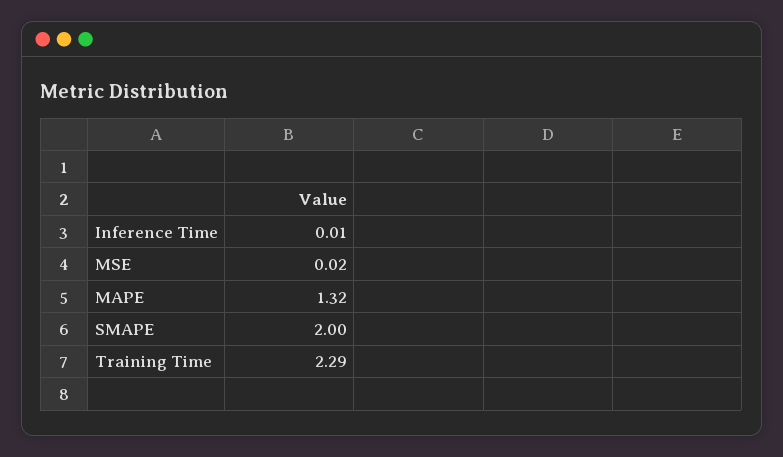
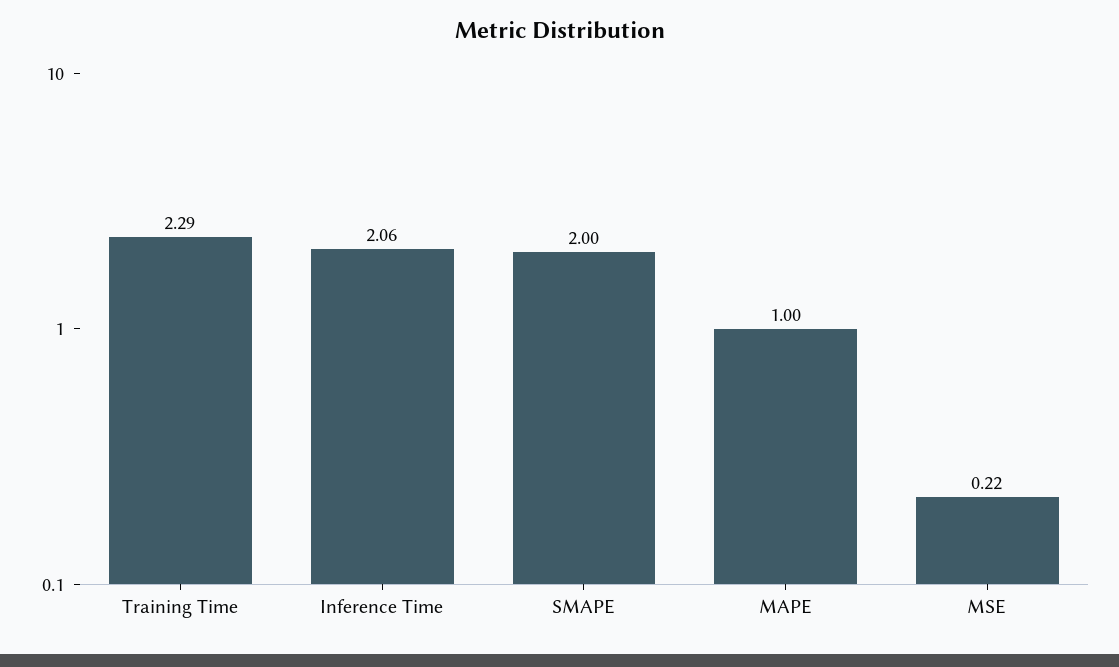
Inference Time: 0.01 -> 2.06
MSE: 0.02 -> 0.22
MAPE: 1.32 -> 1

